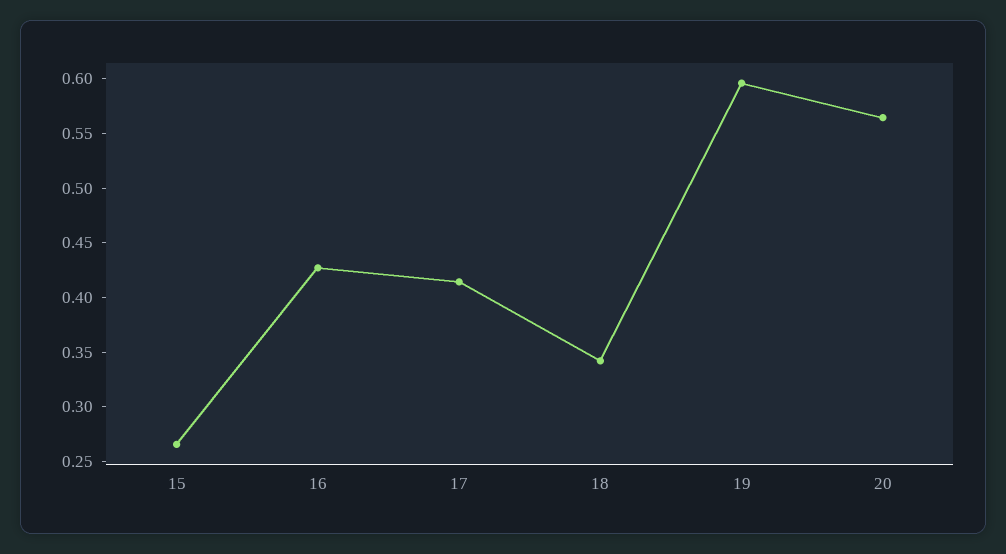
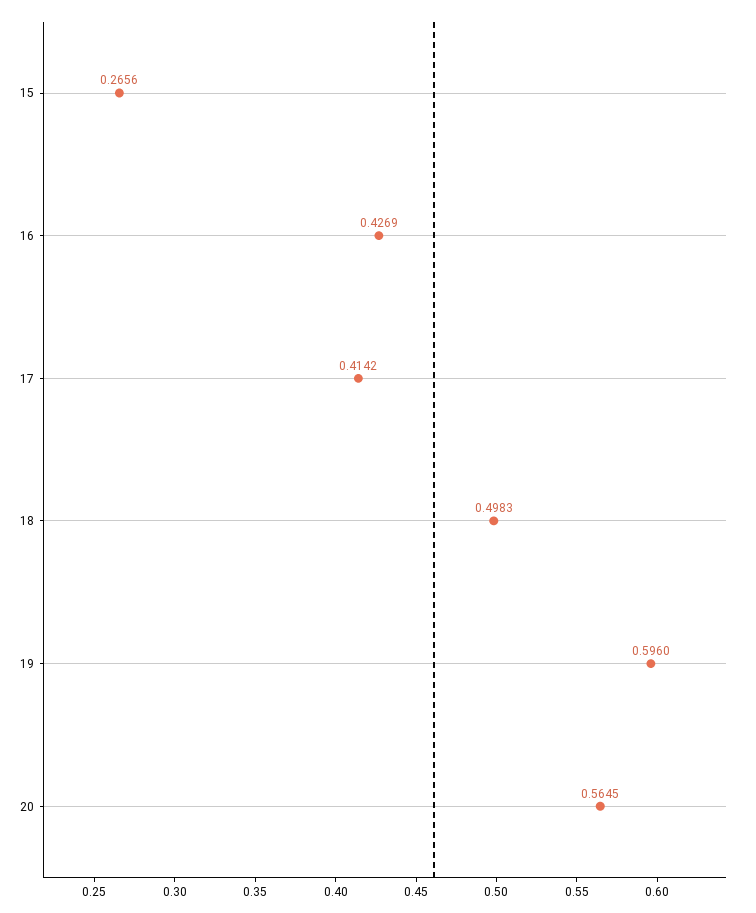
18: 0.34 -> 0.4983

